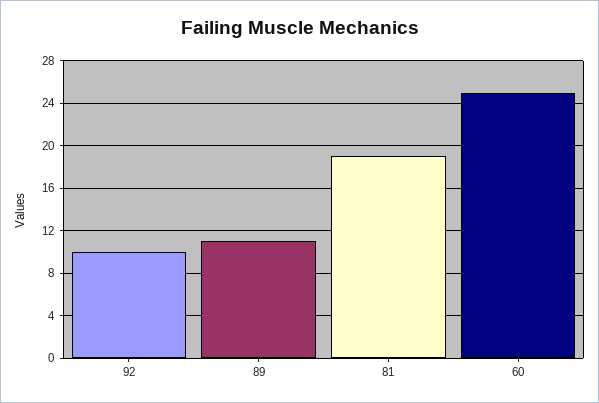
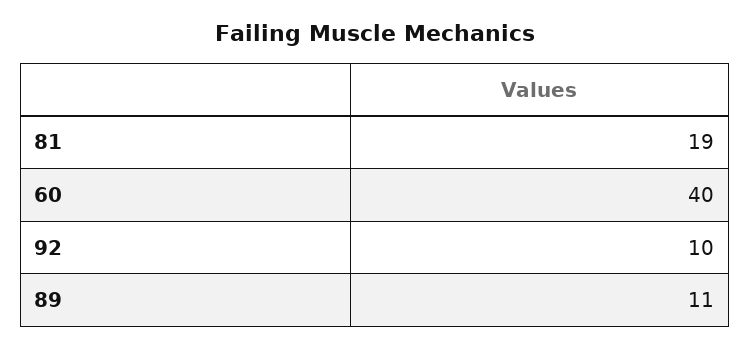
60: 25 -> 40

